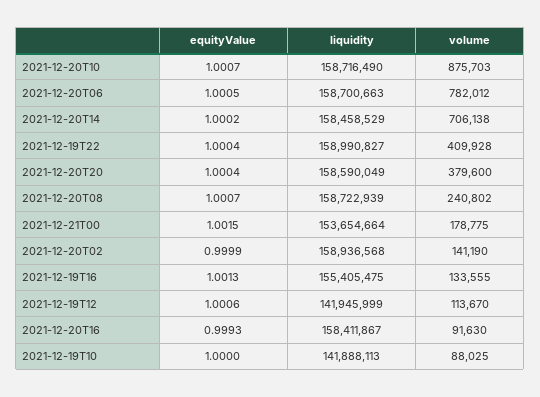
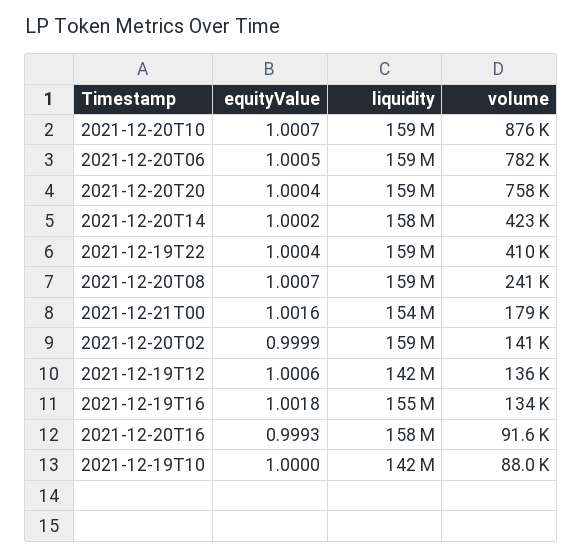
volume, 2021-12-20T14: 706138 -> 423000
volume, 2021-12-20T20: 379600 -> 758000
equityValue, 2021-12-21T00: 1.0015 -> 1.0016
equityValue, 2021-12-19T16: 1.0013 -> 1.0018
volume, 2021-12-19T12: 113670 -> 136000

